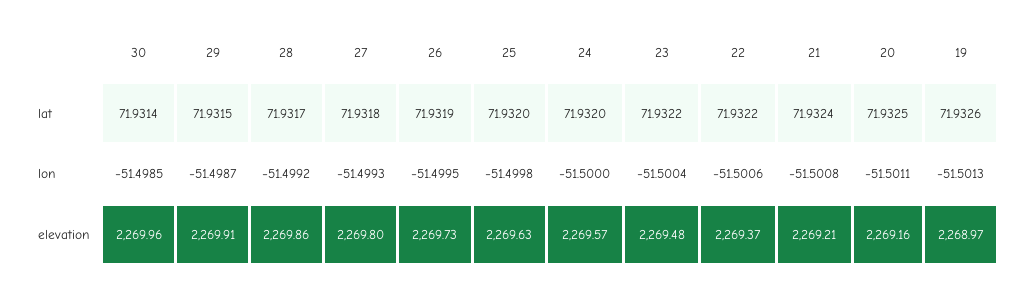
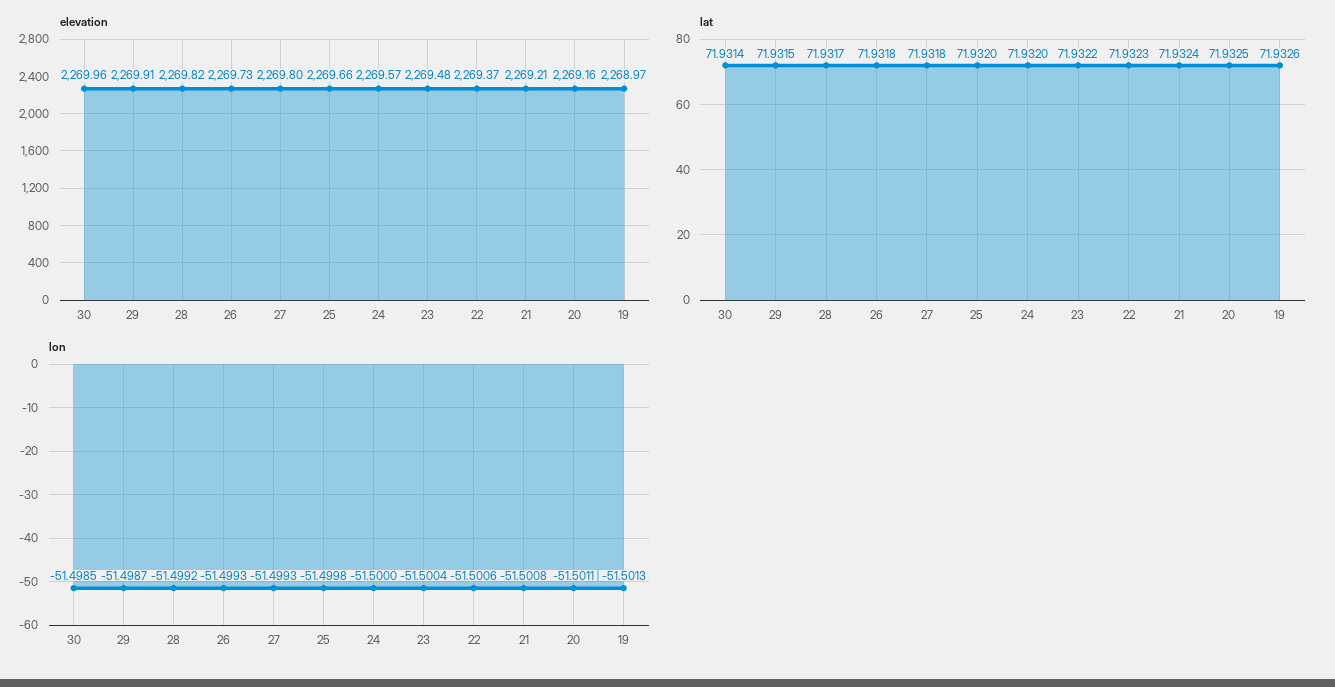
lat, 26: 71.9319 -> 71.9318
lat, 22: 71.9322 -> 71.9323
lon, 26: -51.4995 -> -51.4993
elevation, 28: 2269.86 -> 2269.82
elevation, 25: 2269.63 -> 2269.66

